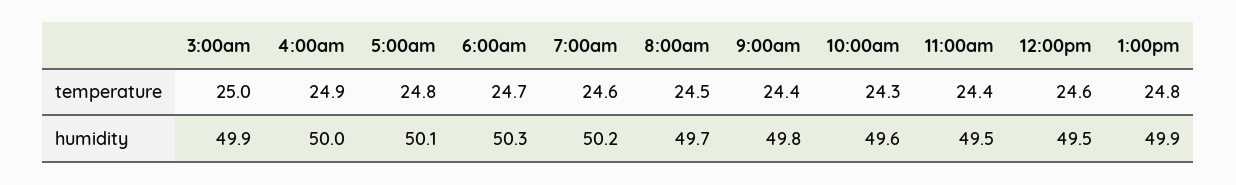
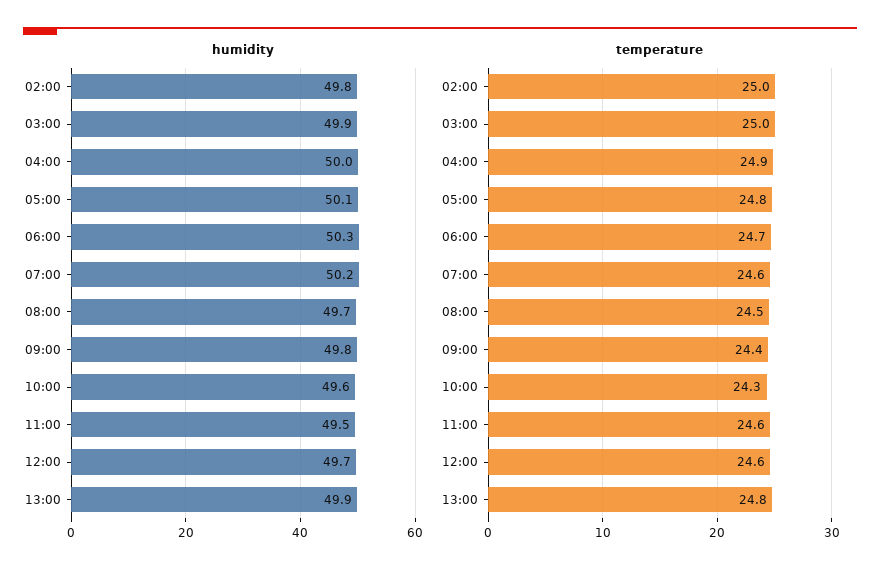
temperature, 11:00am: 24.4 -> 24.6
humidity, 12:00pm: 49.5 -> 49.7
humidity, 02:00: none -> 49.8
temperature, 02:00: none -> 25

